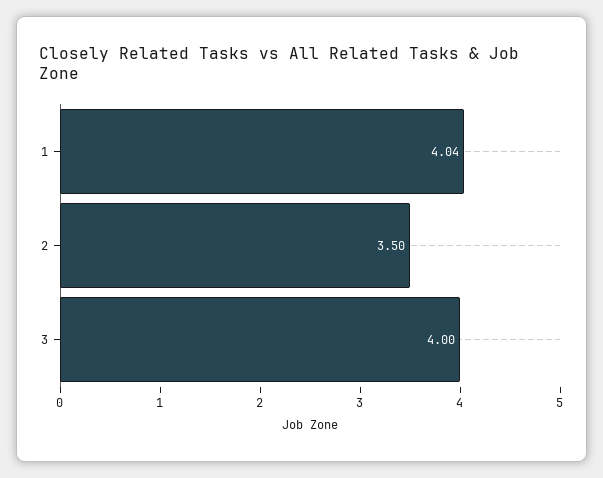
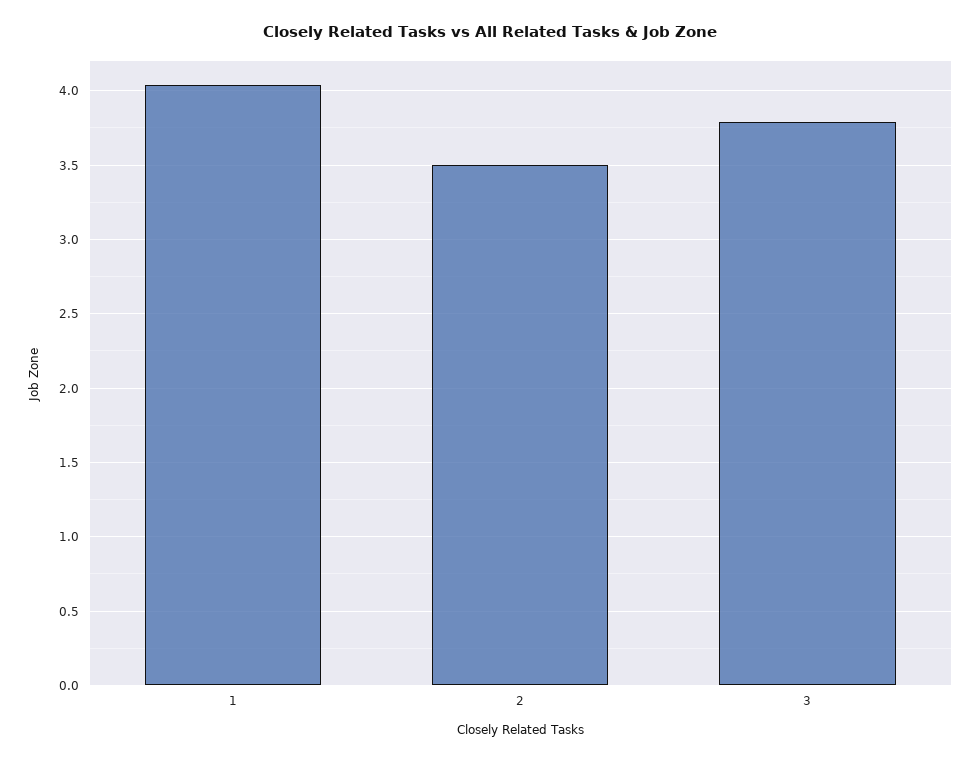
3: 4 -> 3.8

